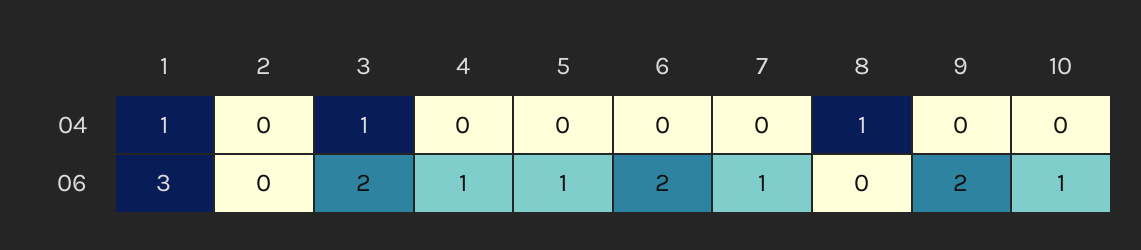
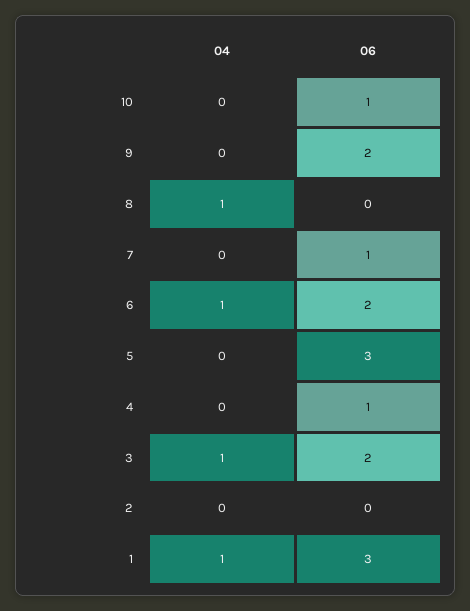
6, 04: 0 -> 1
5, 06: 1 -> 3

